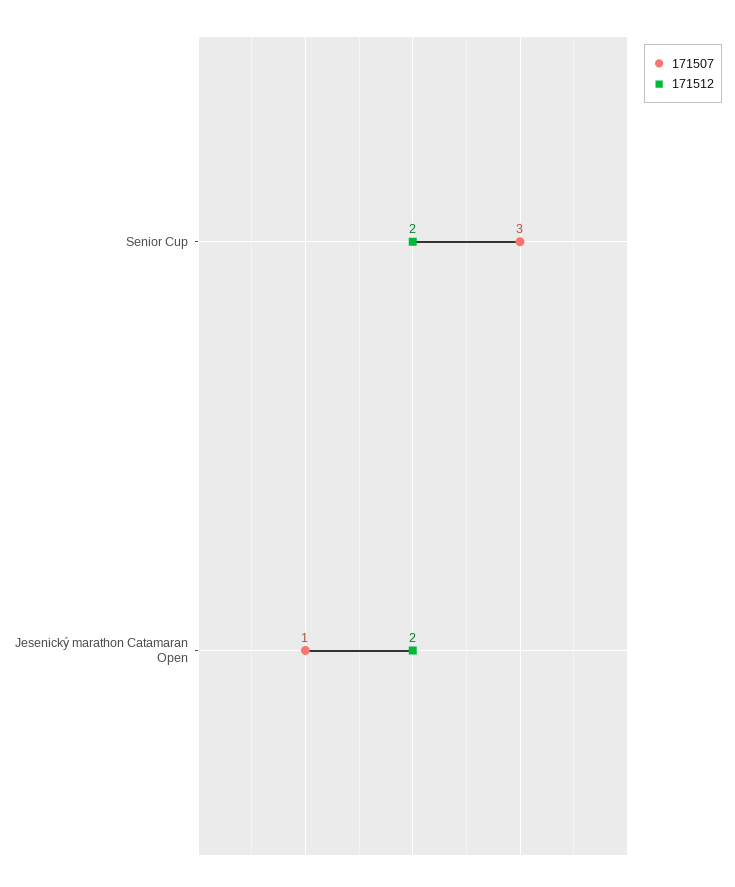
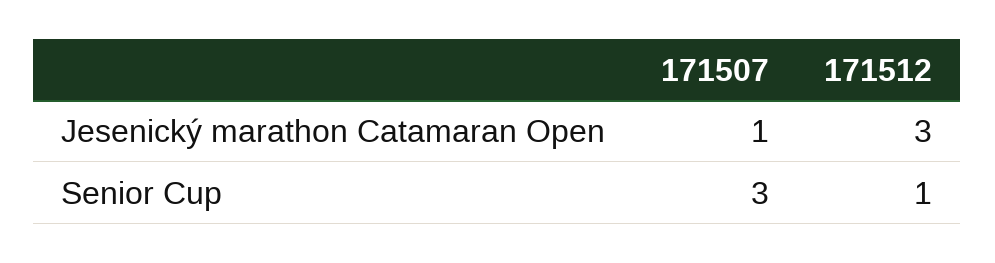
171512, Senior Cup: 2 -> 1
171512, Jesenický marathon Catamaran Open: 2 -> 3

